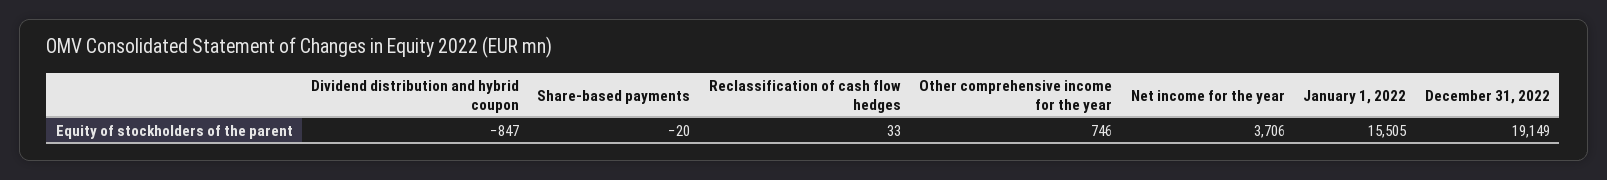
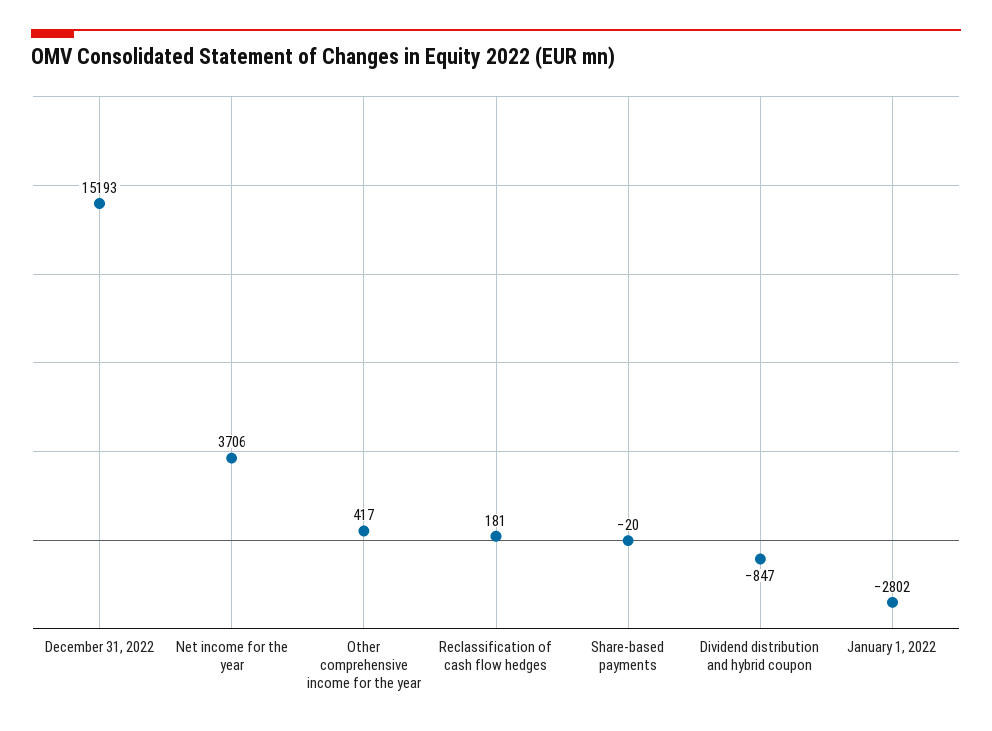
Reclassification of cash flow hedges: 33 -> 181
Other comprehensive income for the year: 746 -> 417
January 1, 2022: 15505 -> -2802
December 31, 2022: 19149 -> 15193

